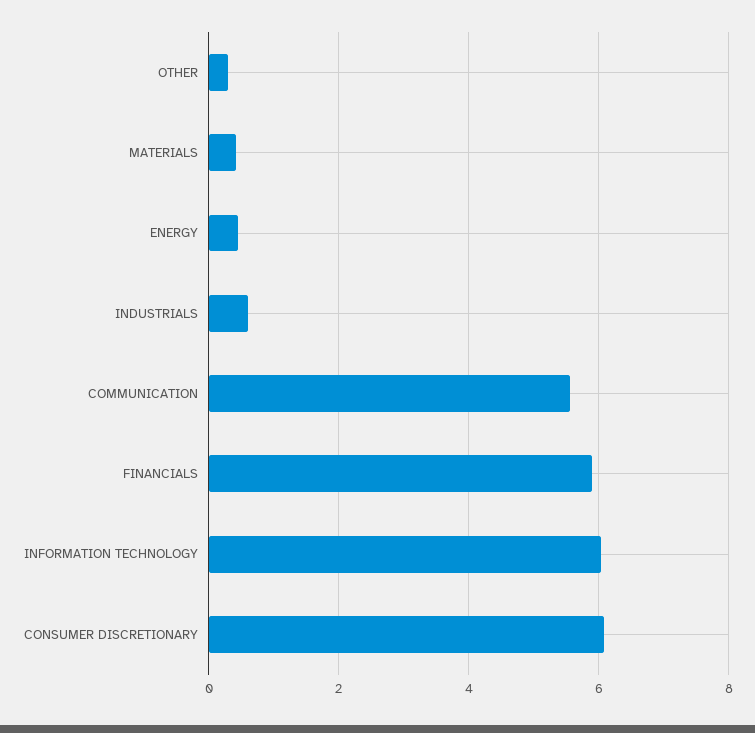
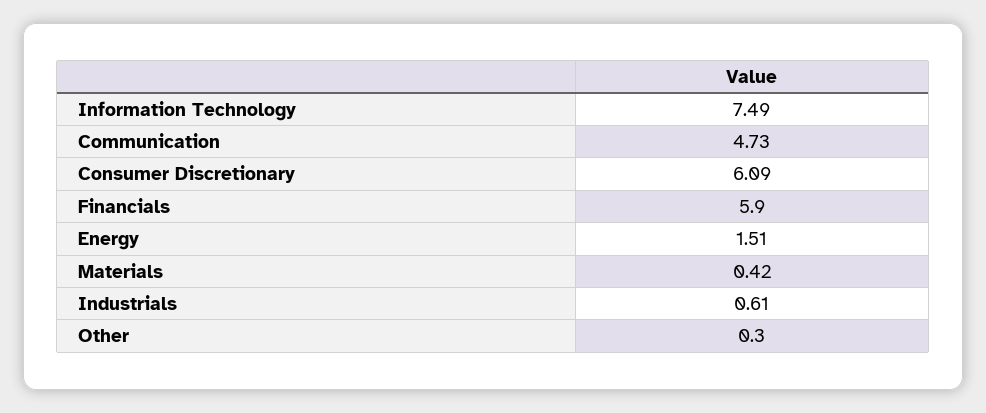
ENERGY: 0.4 -> 1.51
COMMUNICATION: 5.6 -> 4.73
INFORMATION TECHNOLOGY: 6 -> 7.49

